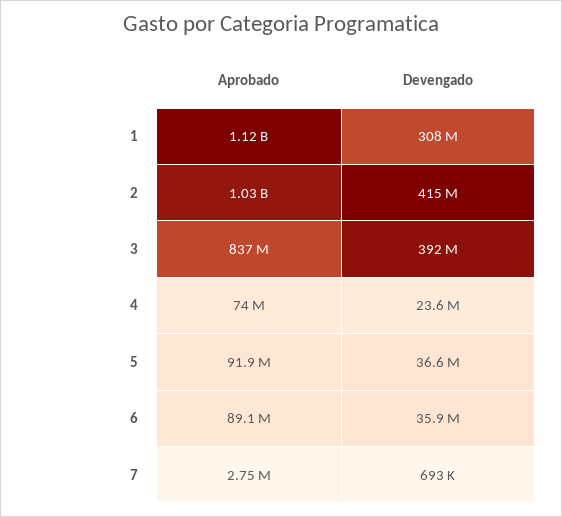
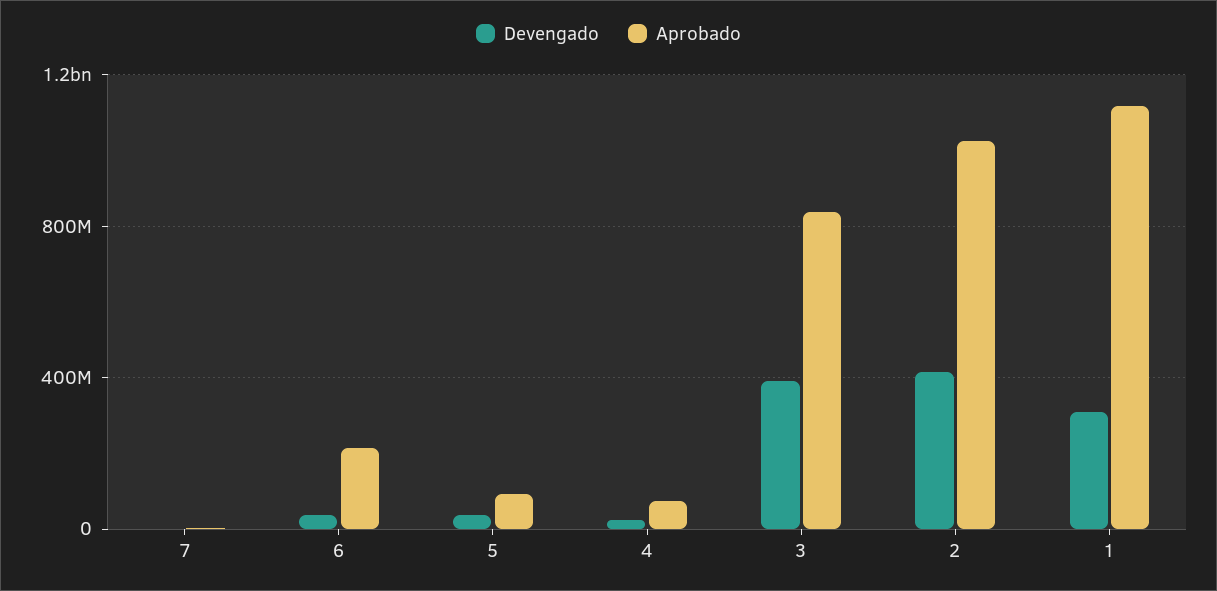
Aprobado, 6: 89100000 -> 200000000

